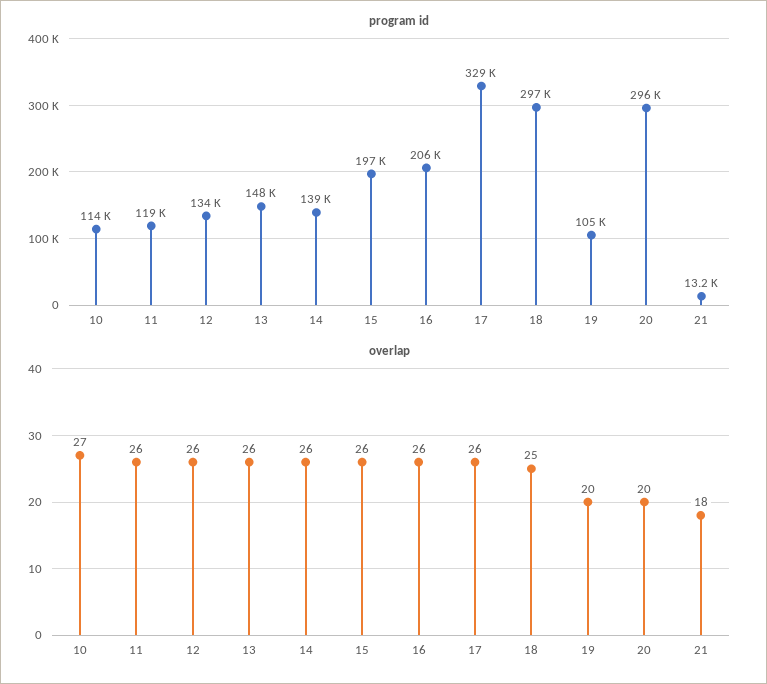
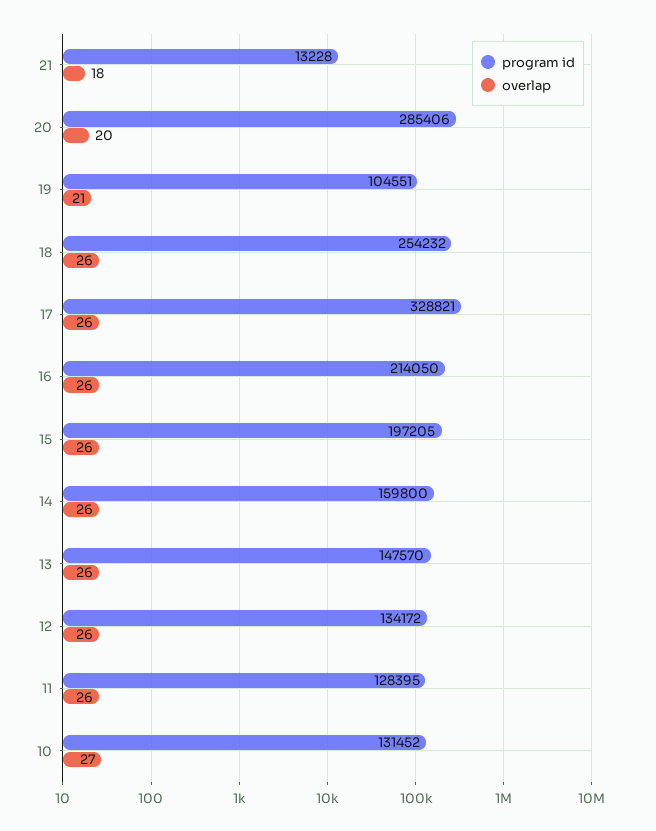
program id, 10: 114000 -> 131452
program id, 11: 119000 -> 128395
program id, 14: 139000 -> 159800
program id, 16: 206000 -> 214050
program id, 18: 297000 -> 254232
program id, 20: 296000 -> 285406
overlap, 18: 25 -> 26
overlap, 19: 20 -> 21

